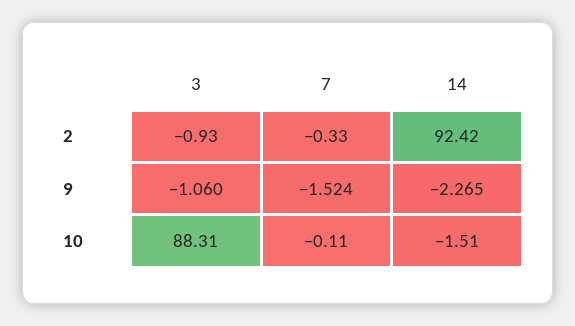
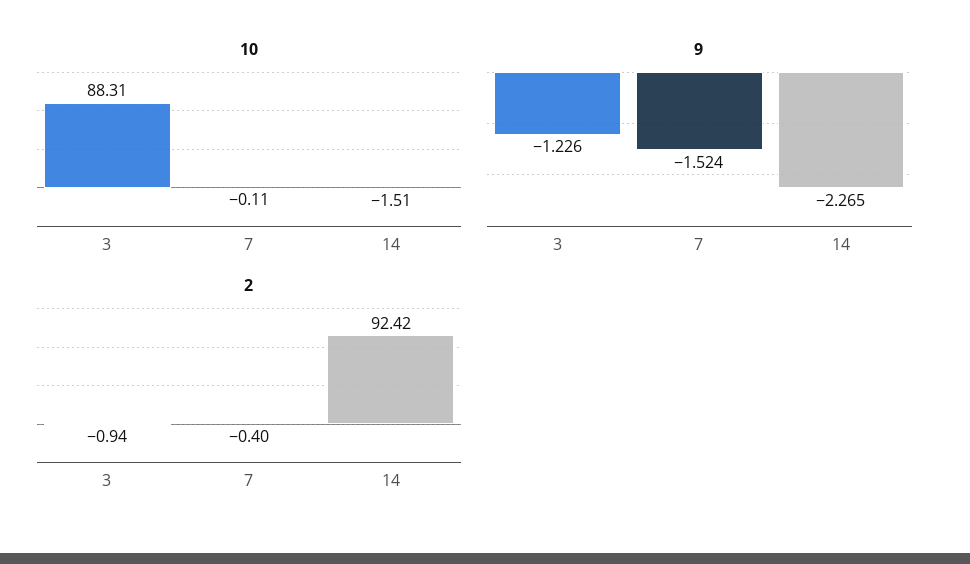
2, 3: -0.93 -> -0.94
2, 7: -0.33 -> -0.4
9, 3: -1.06 -> -1.226

